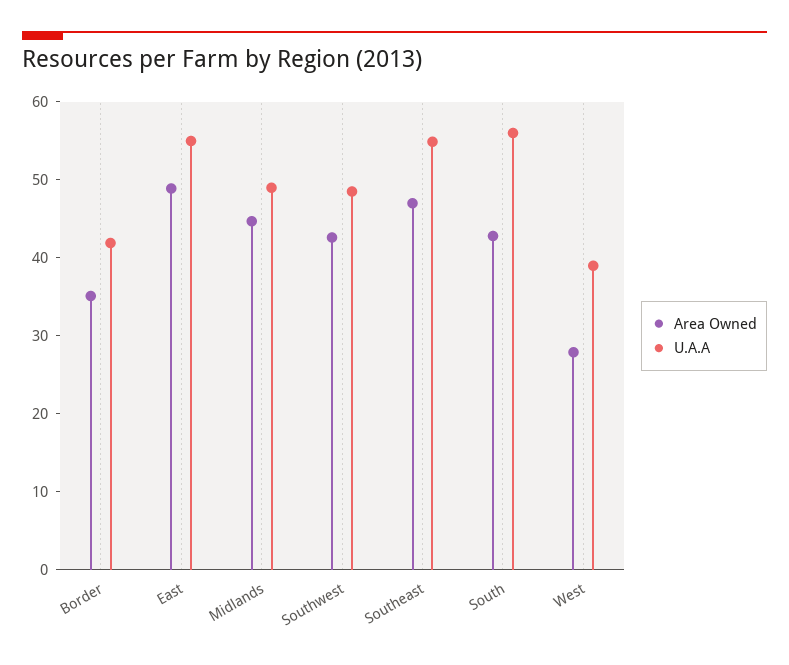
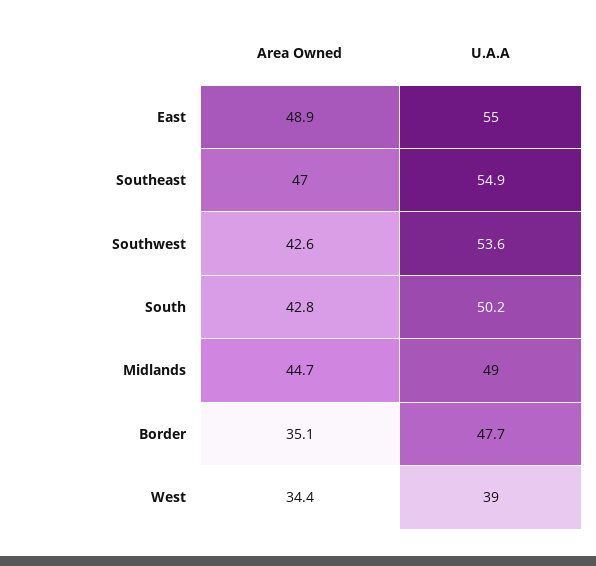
U.A.A, Border: 42 -> 47.7
U.A.A, Southwest: 48 -> 53.6
U.A.A, South: 56 -> 50.2
Area Owned, West: 28 -> 34.4

